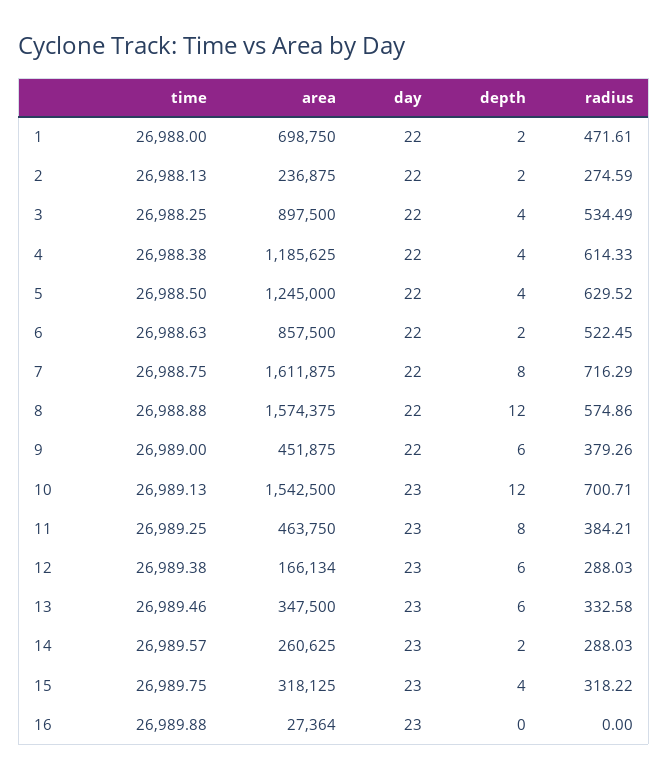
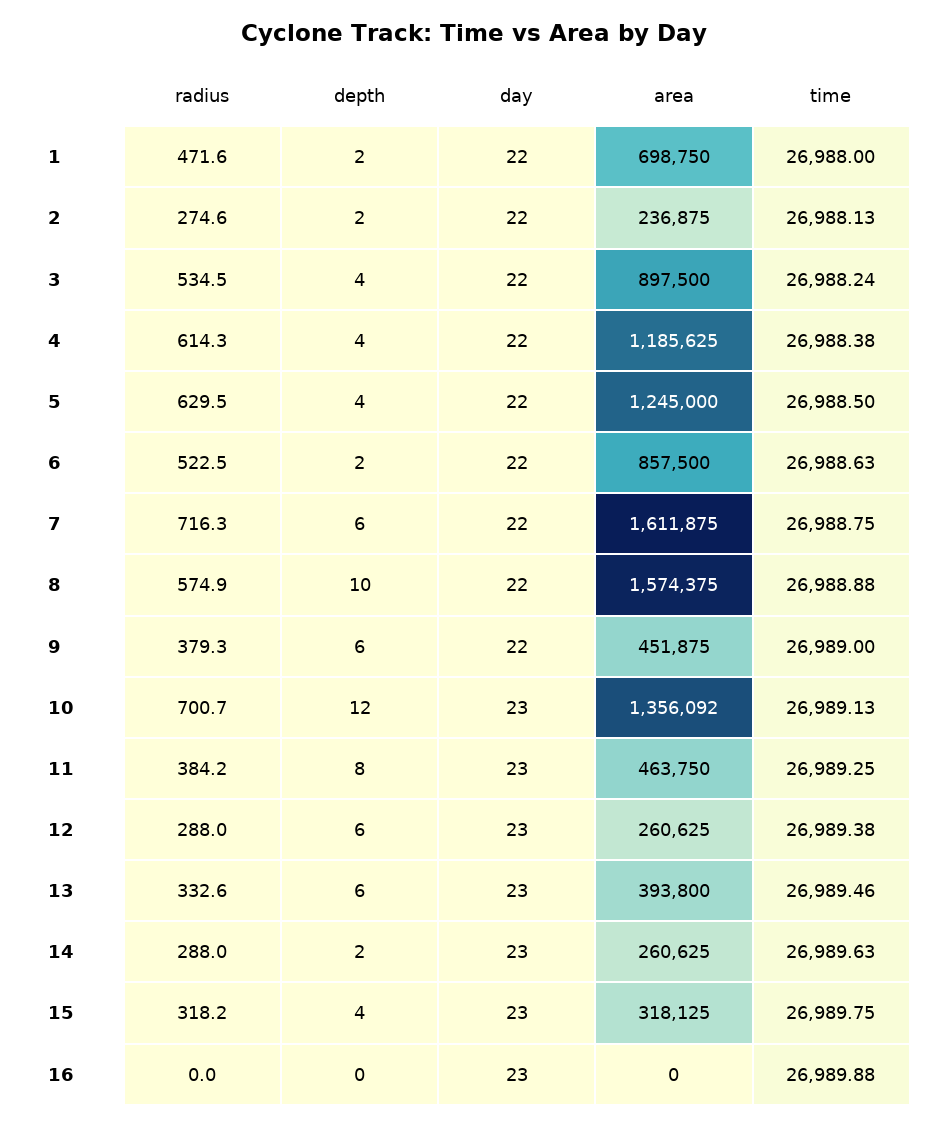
time, 3: 26988.25 -> 26988.24
depth, 7: 8 -> 6
depth, 8: 12 -> 10
area, 10: 1542500 -> 1356092
area, 12: 166134 -> 260625
area, 13: 347500 -> 393800
time, 14: 26989.57 -> 26989.63
area, 16: 27364 -> 0

